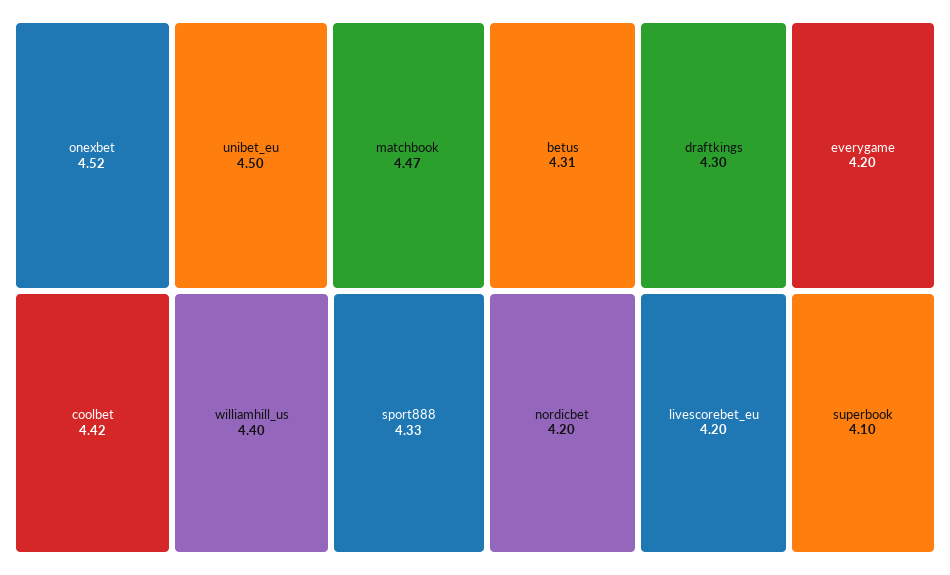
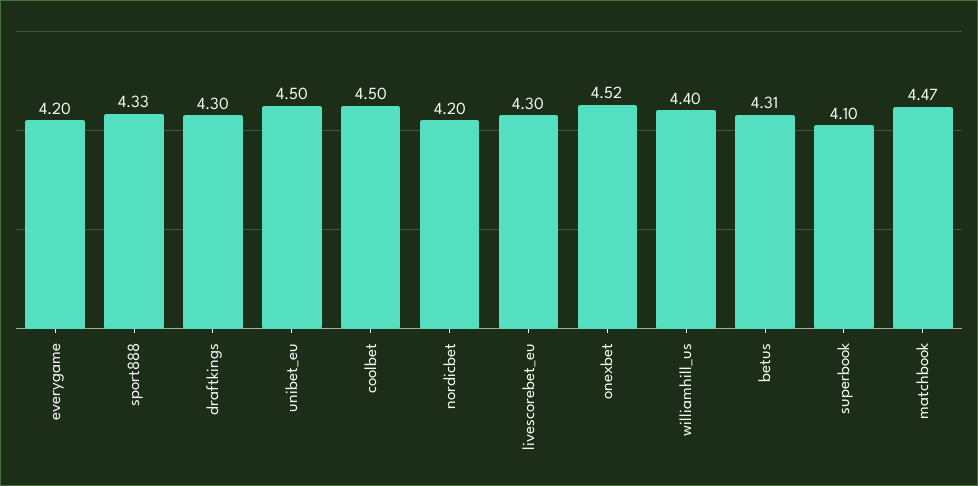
coolbet: 4.42 -> 4.5
livescorebet_eu: 4.2 -> 4.3

